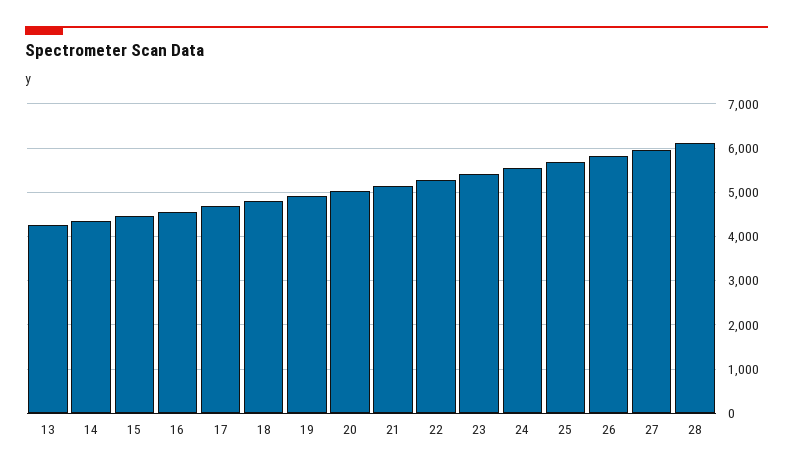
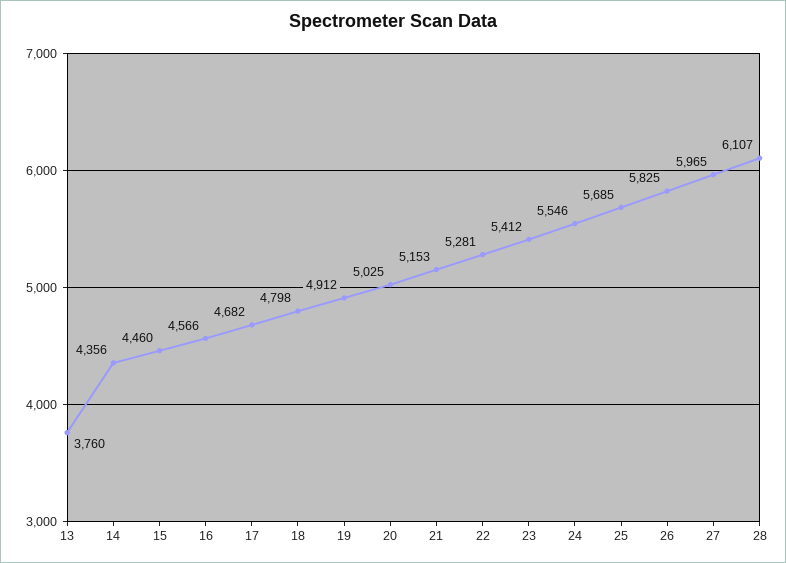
13: 4200 -> 3760

